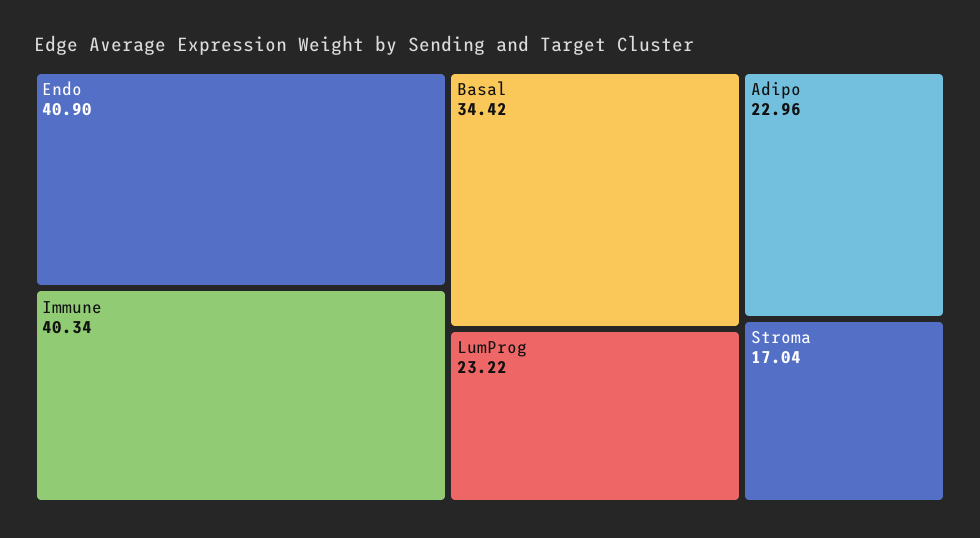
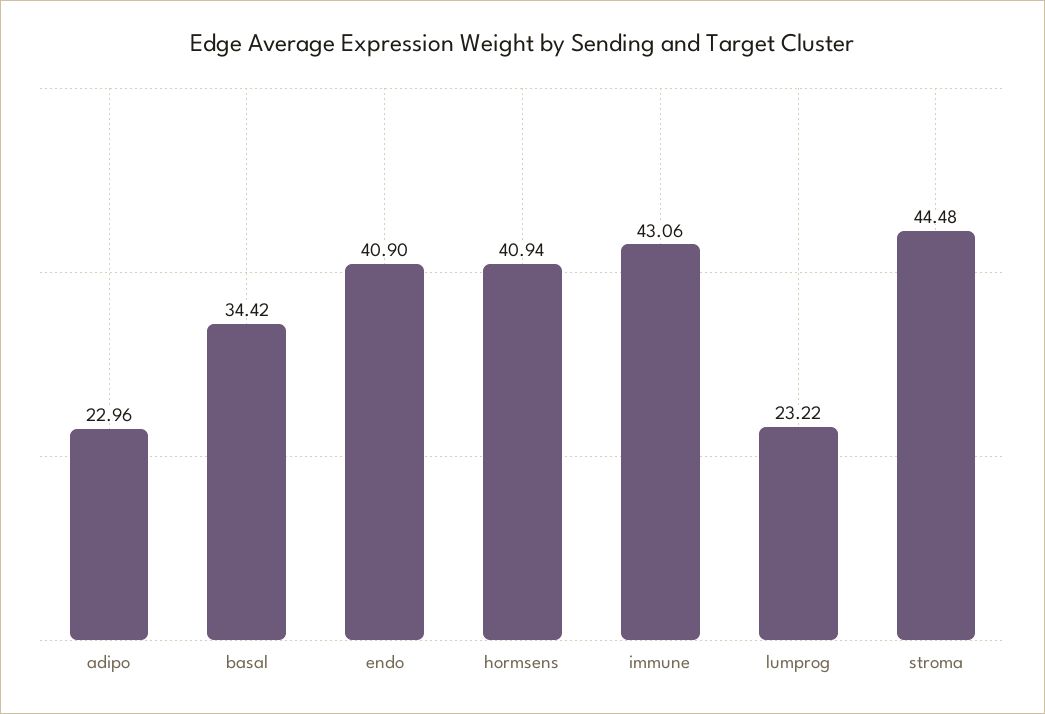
Immune: 40.34 -> 43.06
Stroma: 17.04 -> 44.48
hormsens: none -> 40.94

